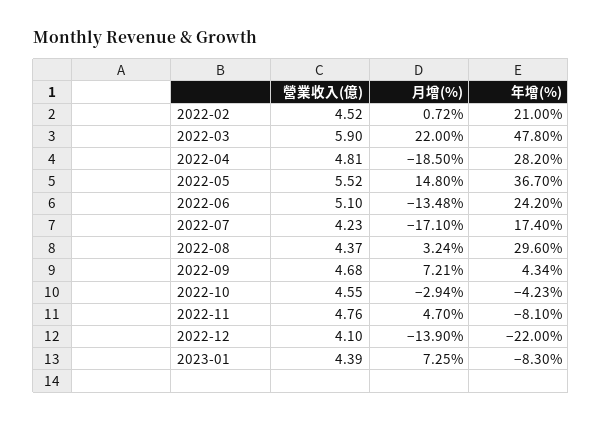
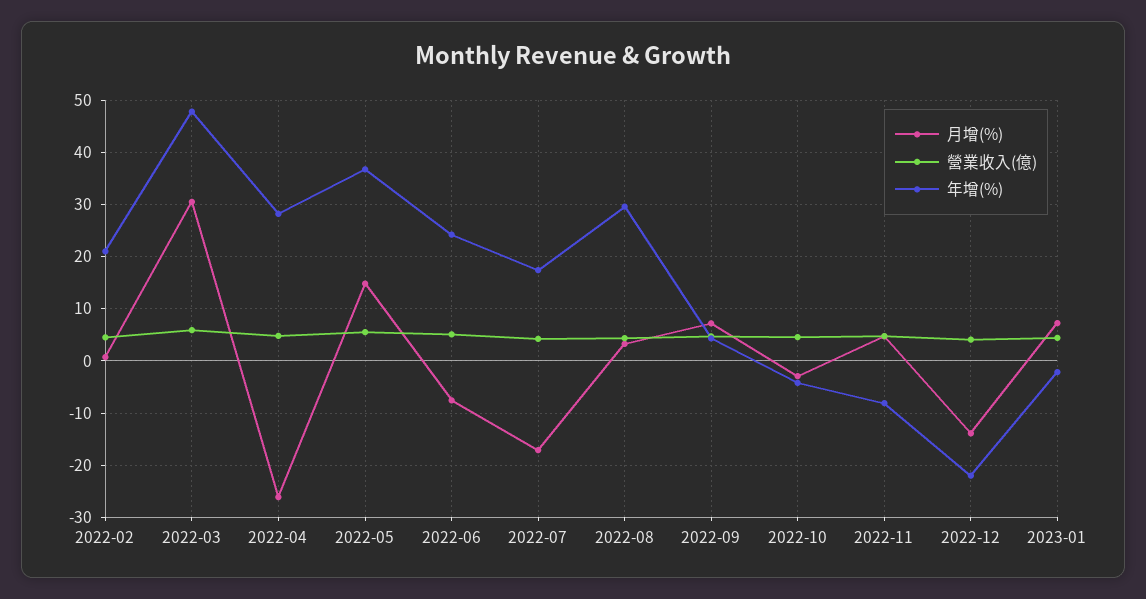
月增(%), 2022-03: 22 -> 30
月增(%), 2022-04: -18.5 -> -26
月增(%), 2022-06: -13.48 -> -8
年增(%), 2023-01: -8.3 -> -2

